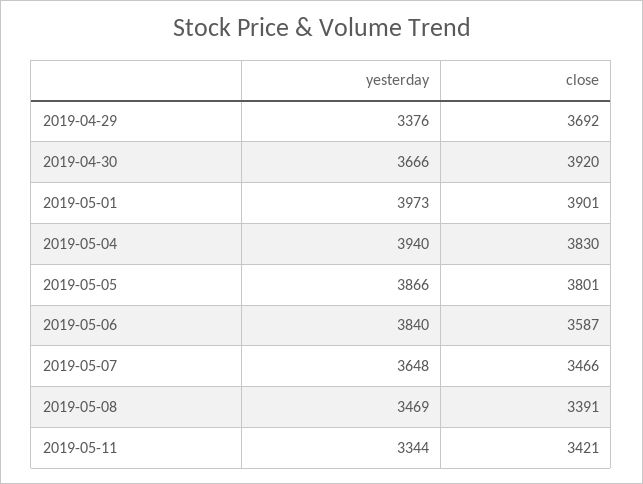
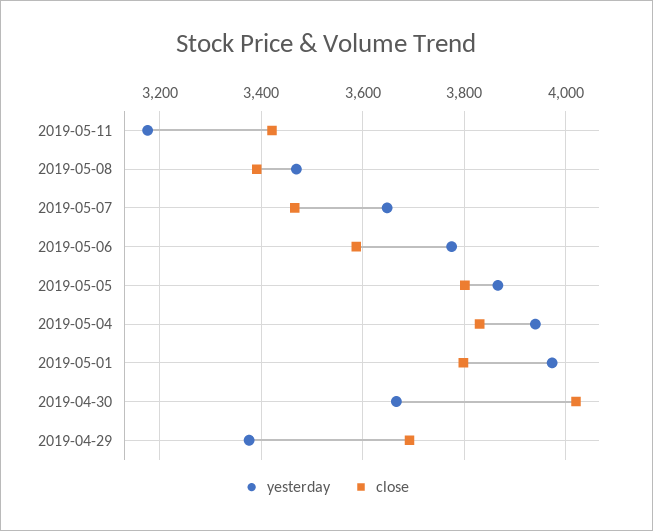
close, 2019-04-30: 3920 -> 4020
close, 2019-05-01: 3901 -> 3800
yesterday, 2019-05-06: 3840 -> 3780
yesterday, 2019-05-11: 3344 -> 3180

